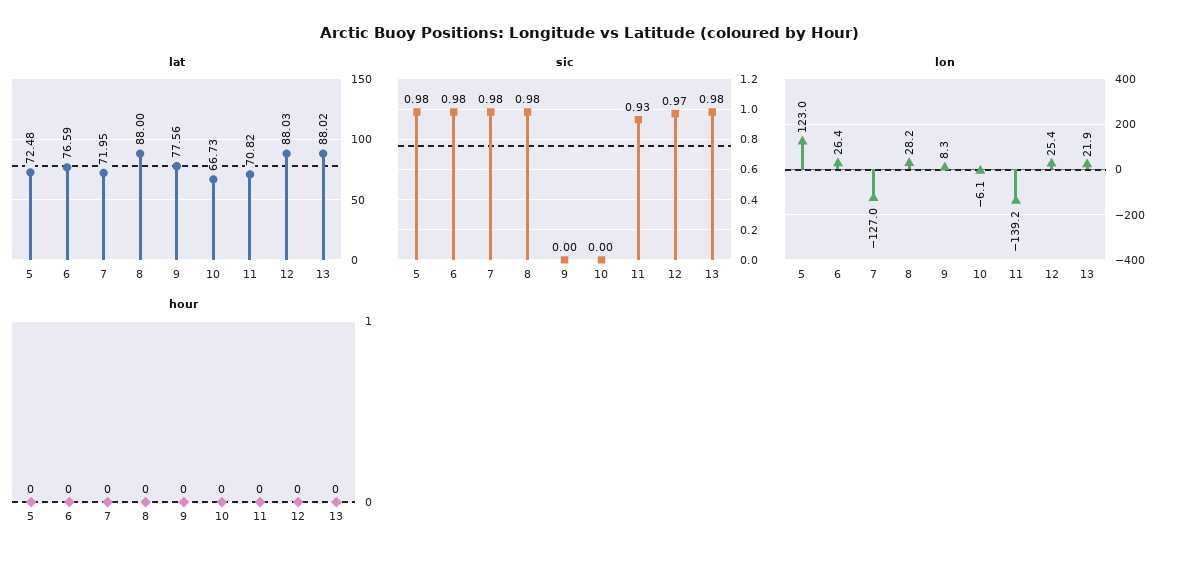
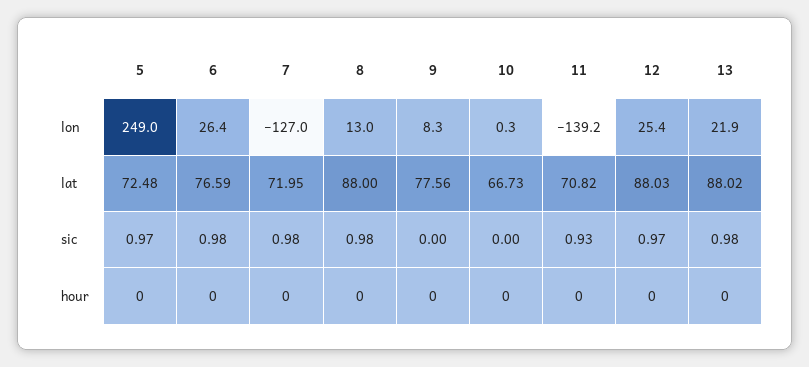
sic, 5: 0.98 -> 0.97
lon, 5: 123 -> 249
lon, 8: 28.2 -> 13
lon, 10: -6.1 -> 0.3

